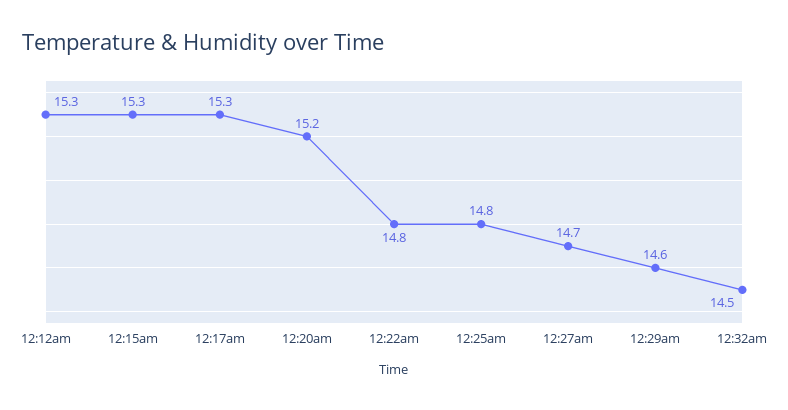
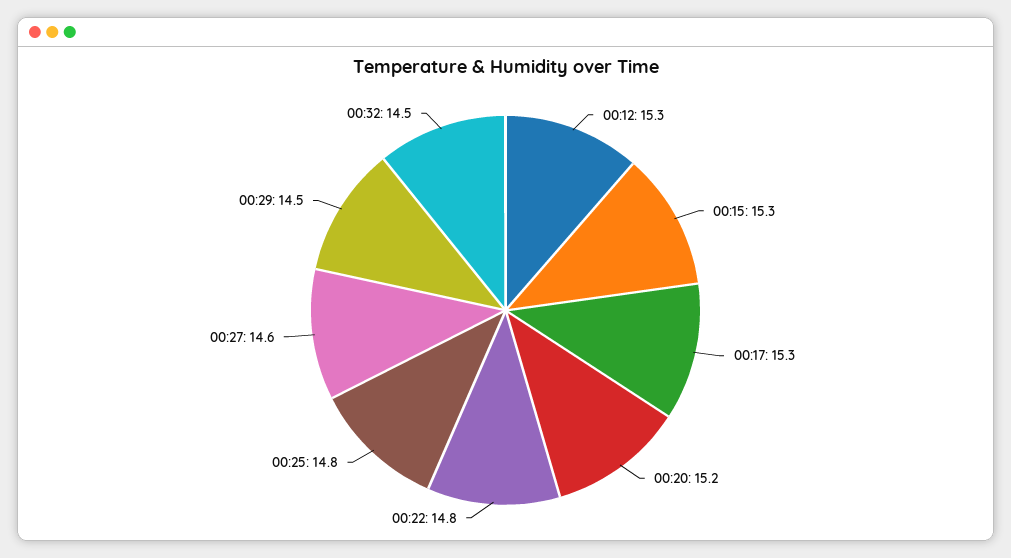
12:27am: 14.7 -> 14.6
12:29am: 14.6 -> 14.5

